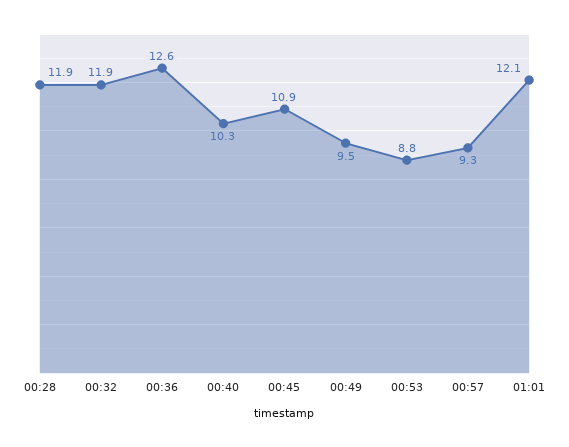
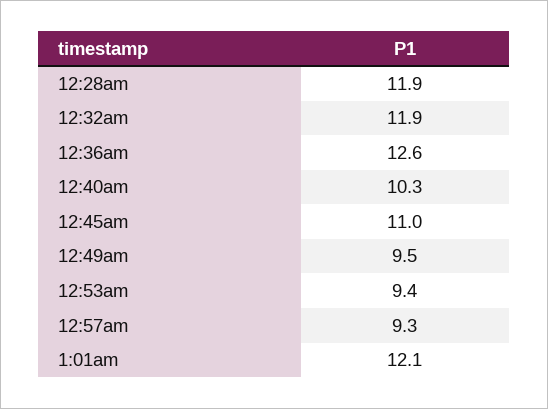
00:45: 10.9 -> 11
00:53: 8.8 -> 9.4

